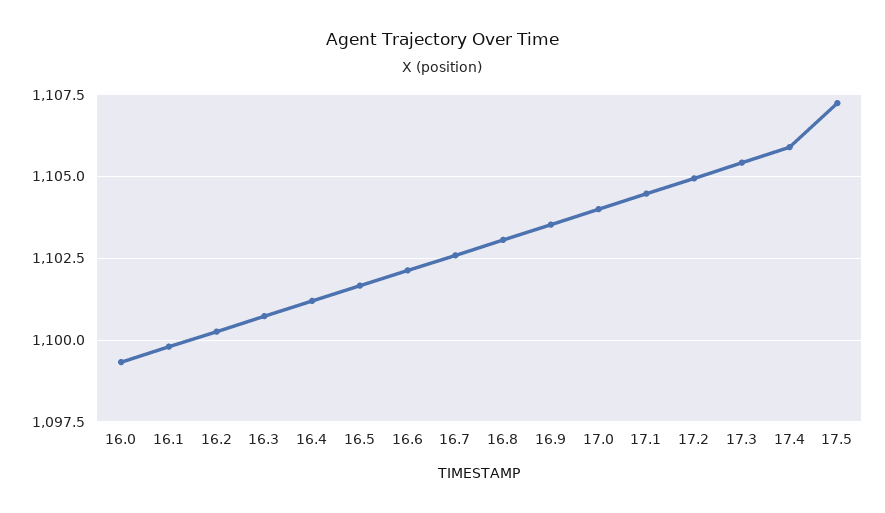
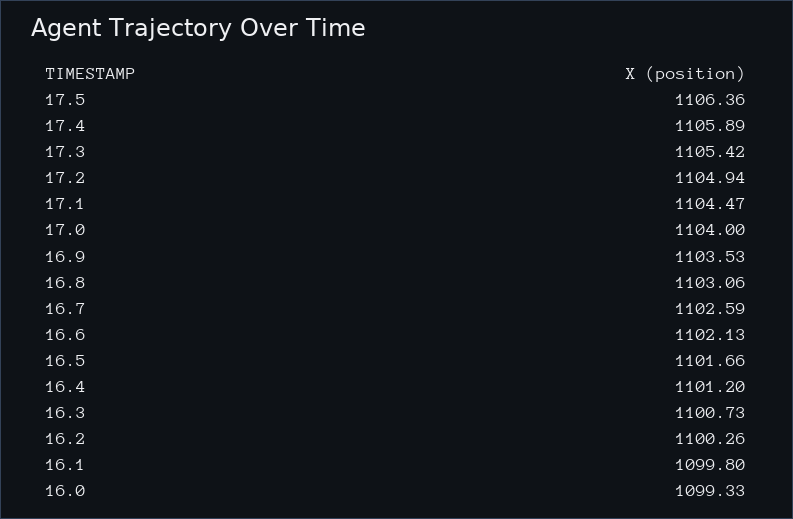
17.5: 1107.25 -> 1106.36

